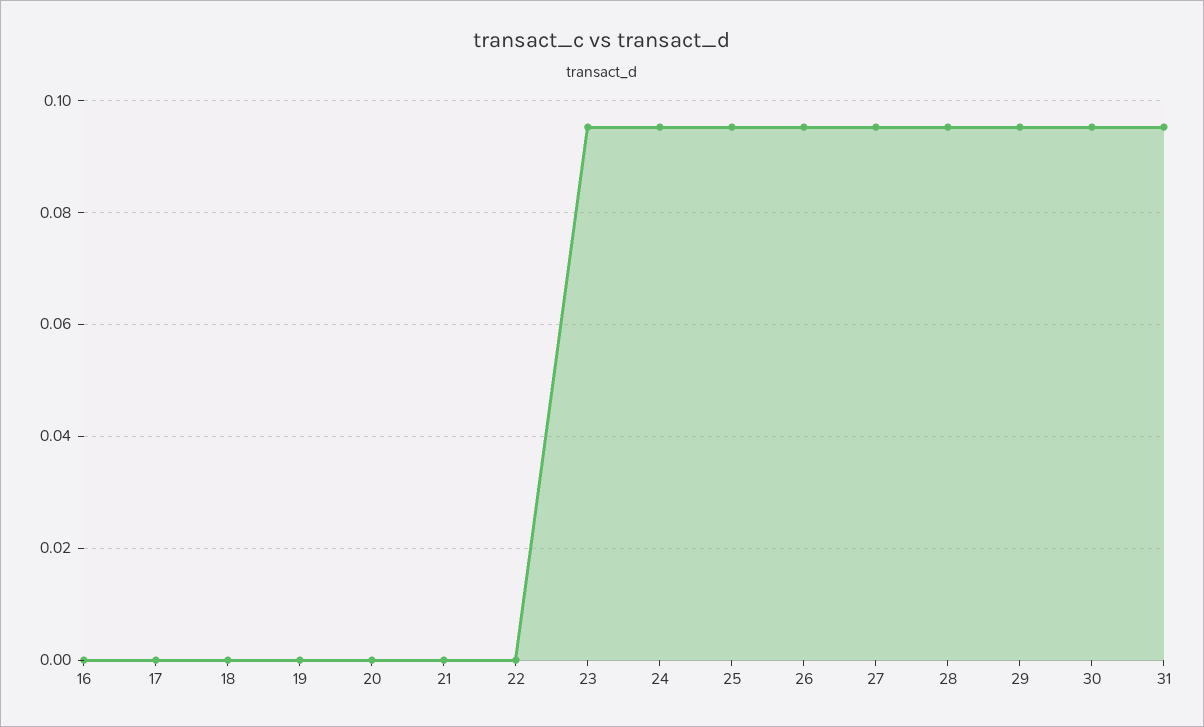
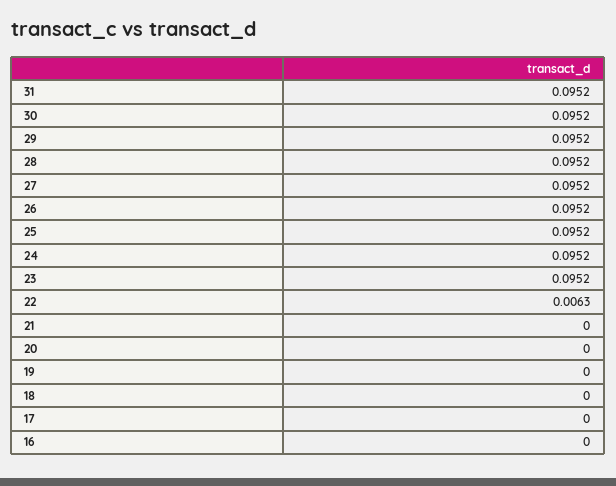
22: 0 -> 0.0063

